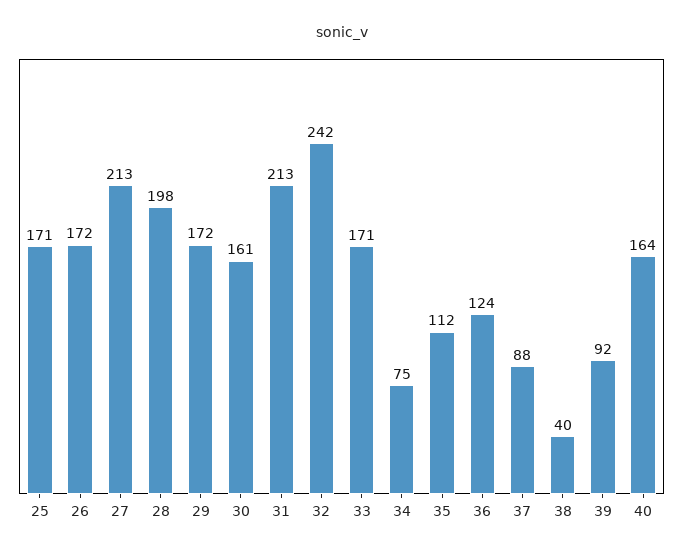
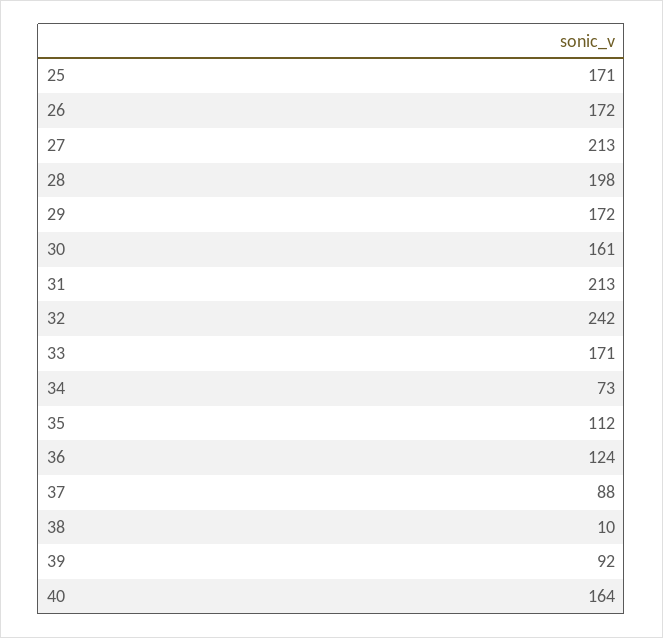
34: 75 -> 73
38: 40 -> 10

